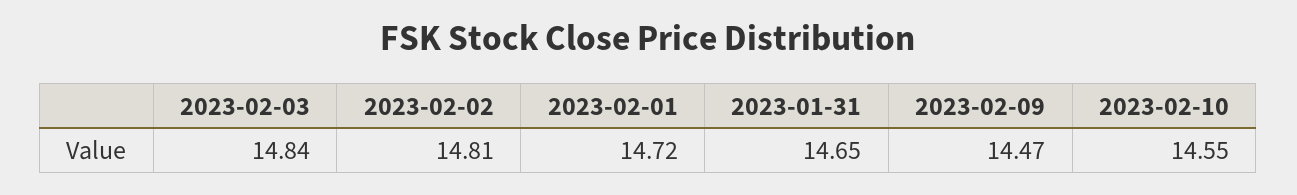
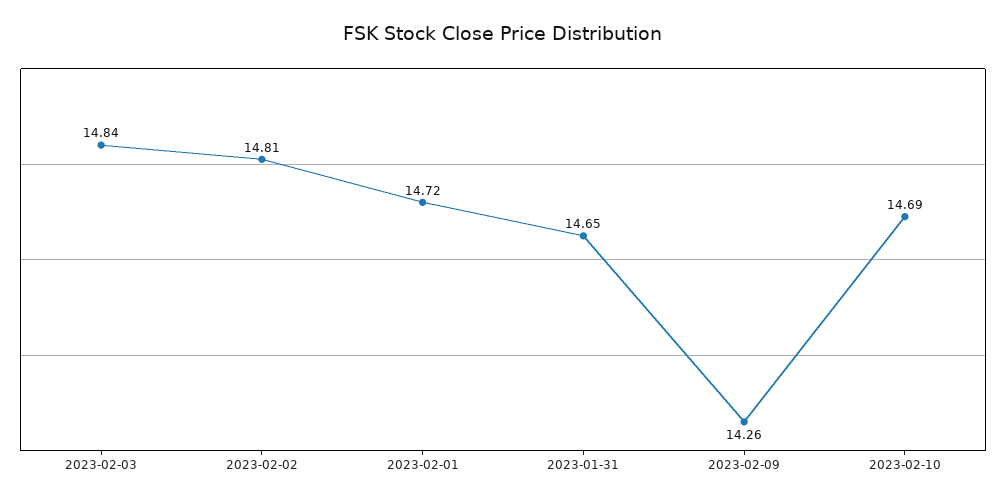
2023-02-09: 14.47 -> 14.26
2023-02-10: 14.55 -> 14.69

